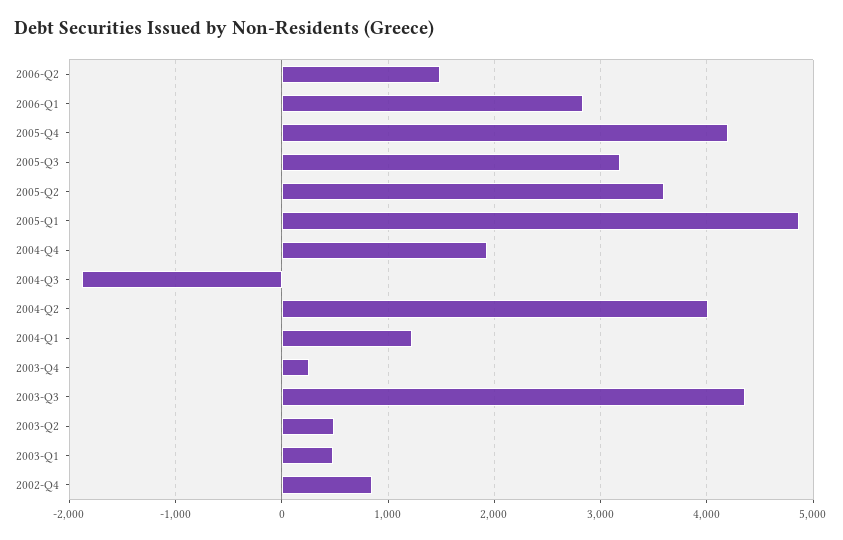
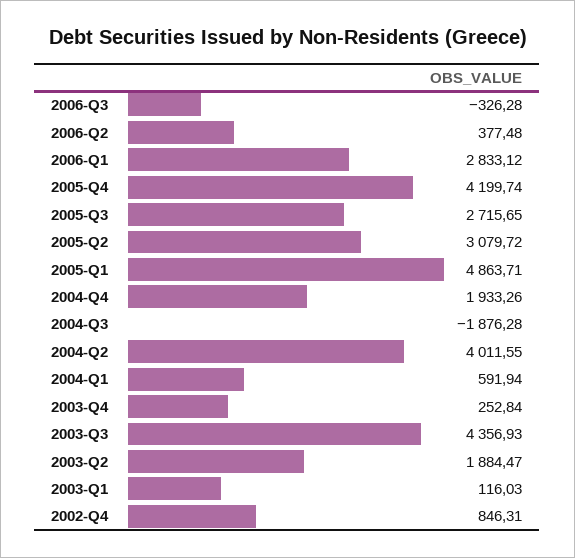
2006-Q2: 1500 -> 377.48
2005-Q3: 3200 -> 2715.65
2005-Q2: 3600 -> 3079.72
2004-Q1: 1200 -> 591.94
2003-Q2: 500 -> 1884.47
2003-Q1: 500 -> 116.03
2006-Q3: none -> -326.28

